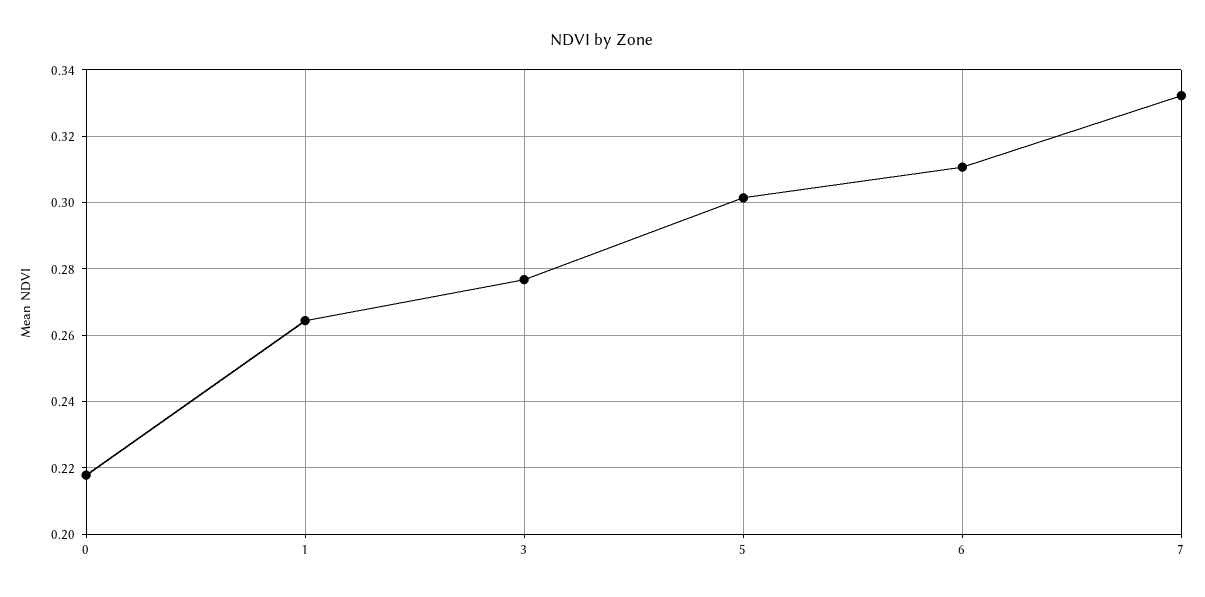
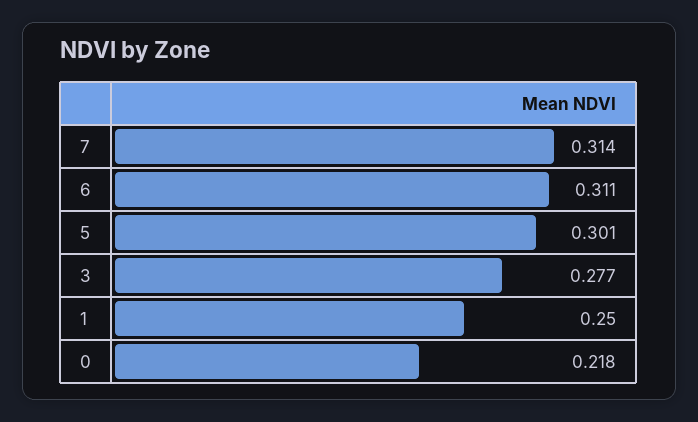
1: 0.264 -> 0.25
7: 0.332 -> 0.314

